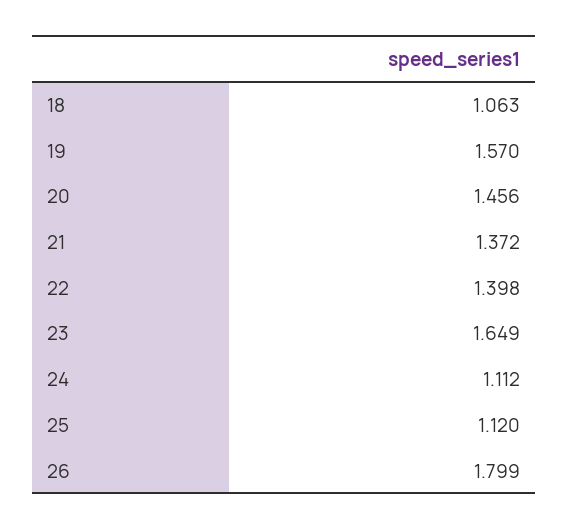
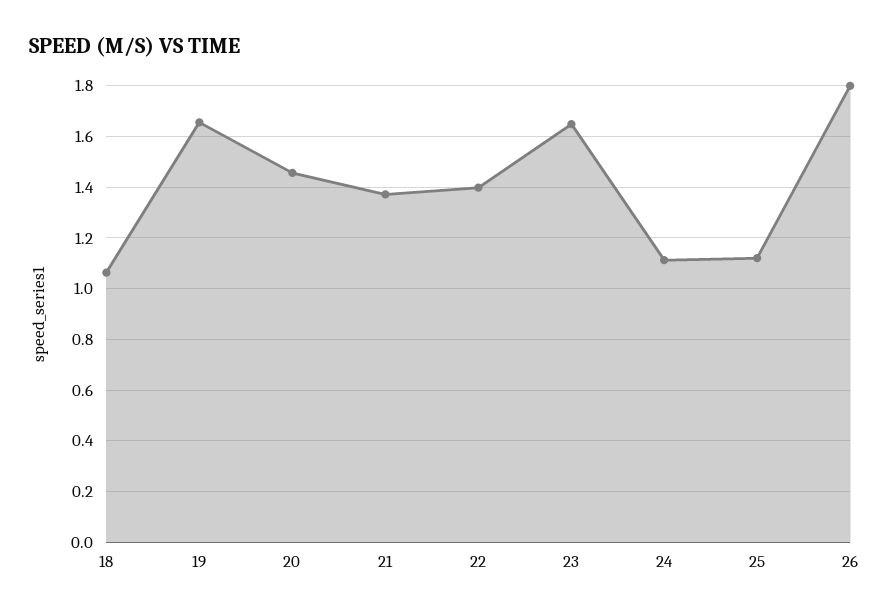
19: 1.57 -> 1.65

